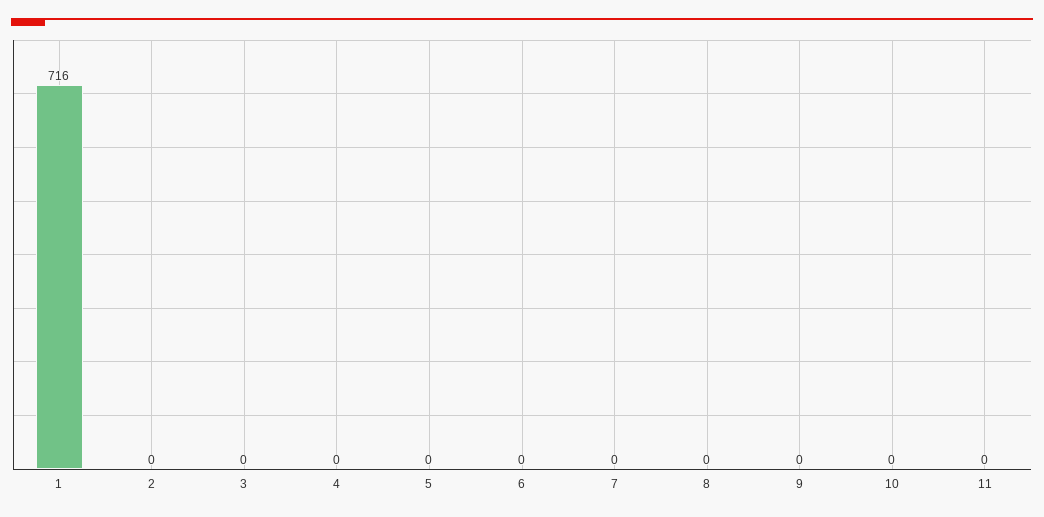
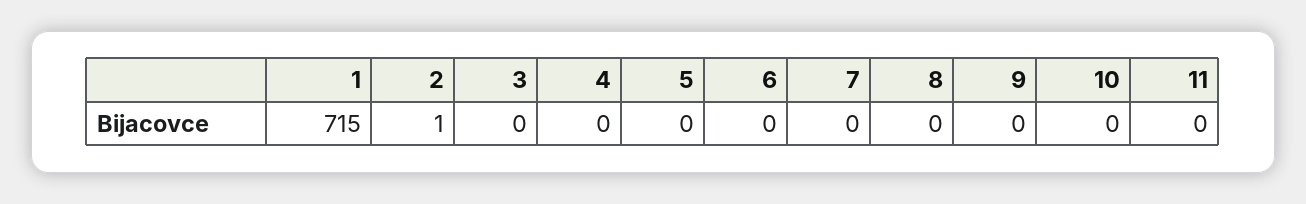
1: 716 -> 715
2: 0 -> 1

